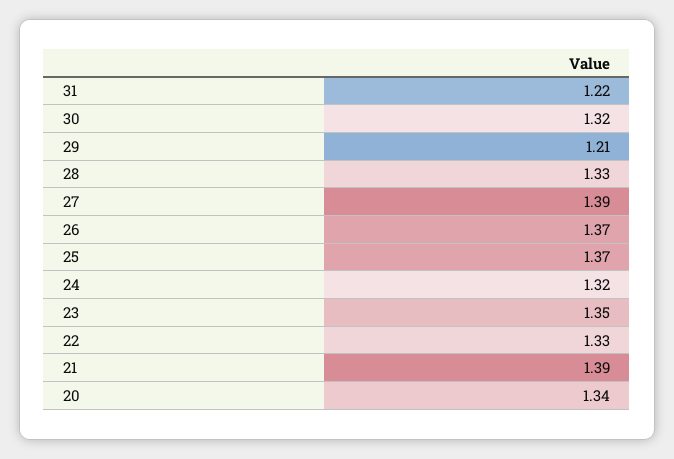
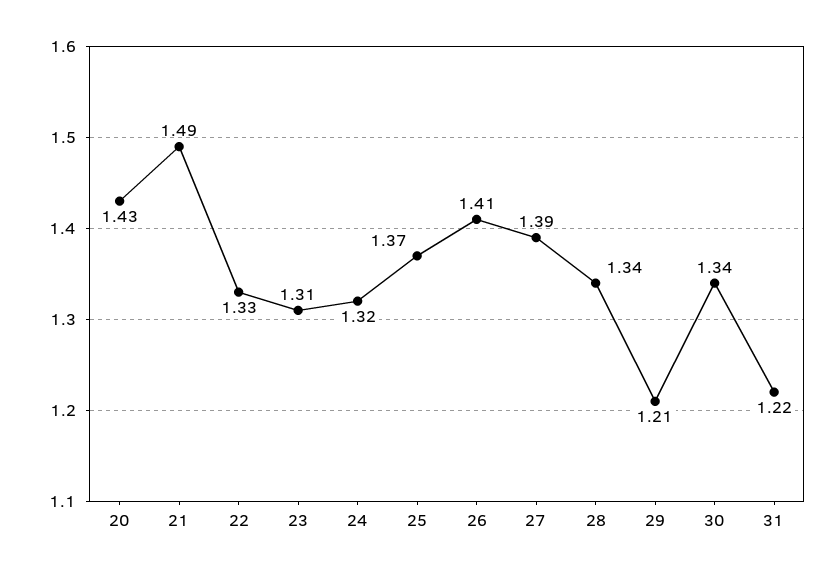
30: 1.32 -> 1.34
28: 1.33 -> 1.34
26: 1.37 -> 1.41
23: 1.35 -> 1.31
21: 1.39 -> 1.49
20: 1.34 -> 1.43

